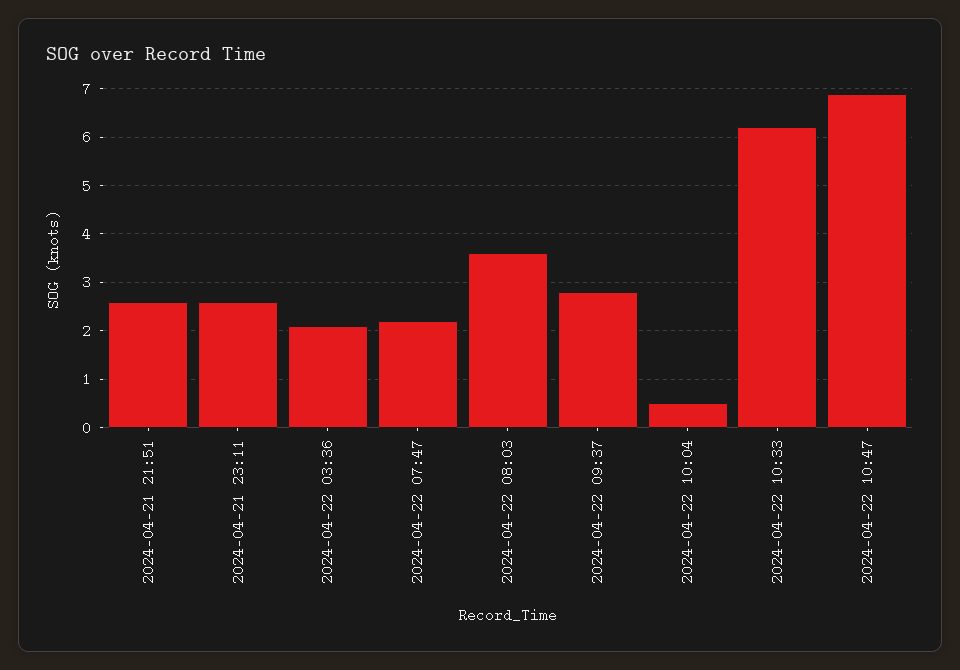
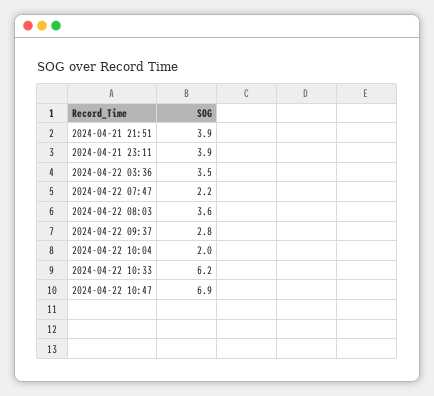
2024-04-21 21:51: 2.5 -> 3.9
2024-04-21 23:11: 2.5 -> 3.9
2024-04-22 03:36: 2 -> 3.5
2024-04-22 10:04: 0.5 -> 2

